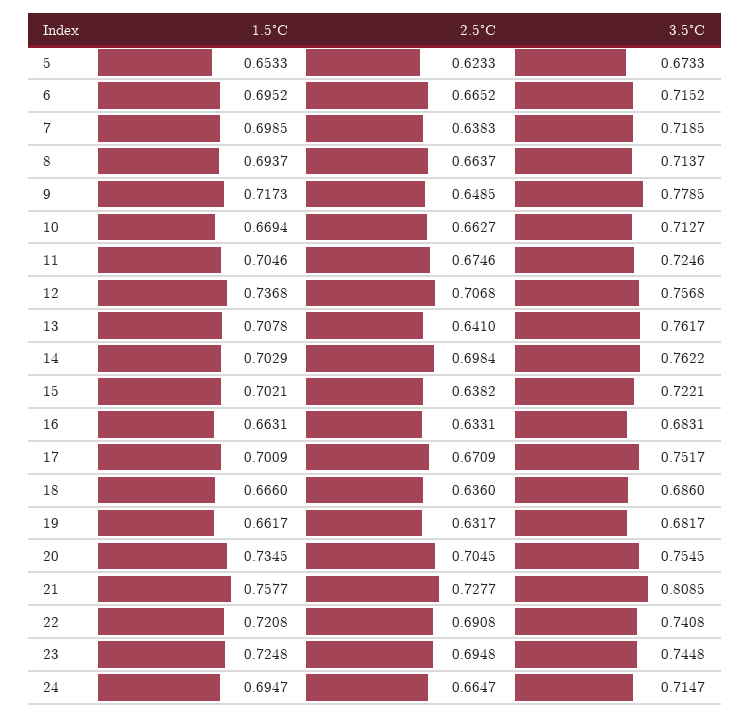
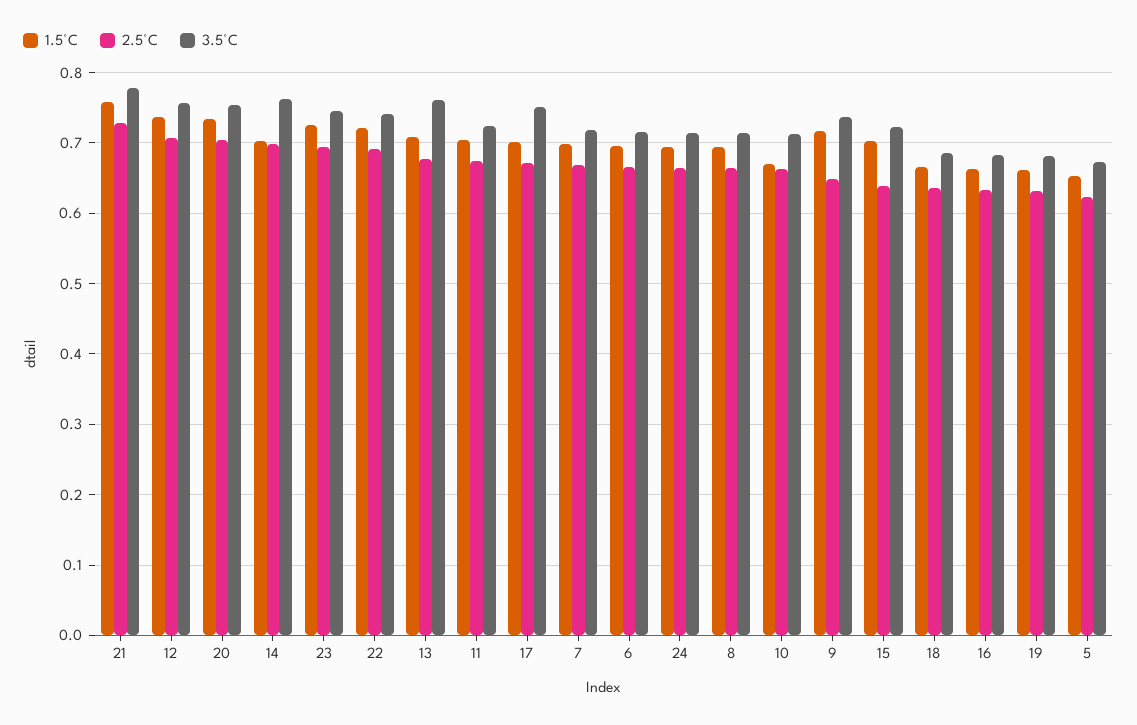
2.5°C, 7: 0.6383 -> 0.67
3.5°C, 9: 0.7785 -> 0.74
2.5°C, 13: 0.641 -> 0.68
3.5°C, 21: 0.8085 -> 0.78

